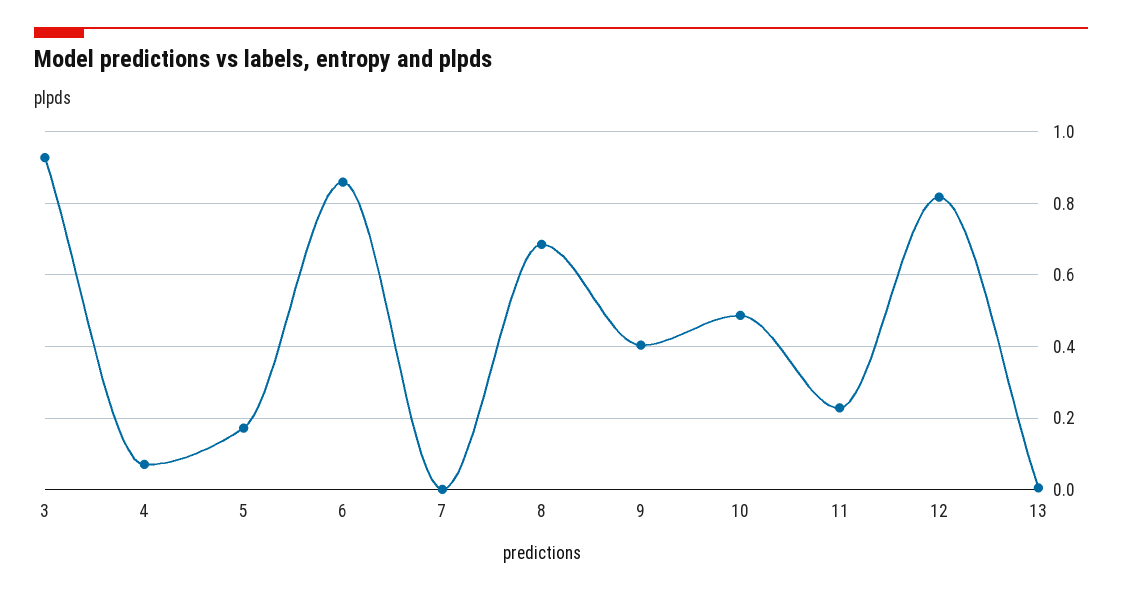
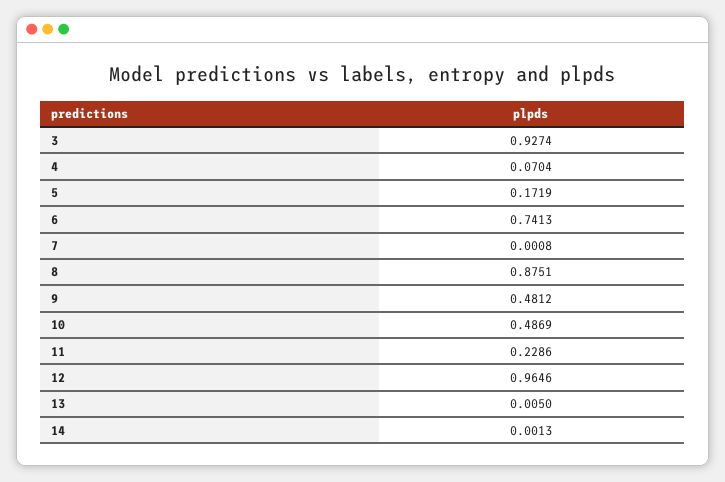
6: 0.86 -> 0.7413
8: 0.68 -> 0.8751
9: 0.4 -> 0.4812
12: 0.82 -> 0.9646
14: none -> 0.0013

